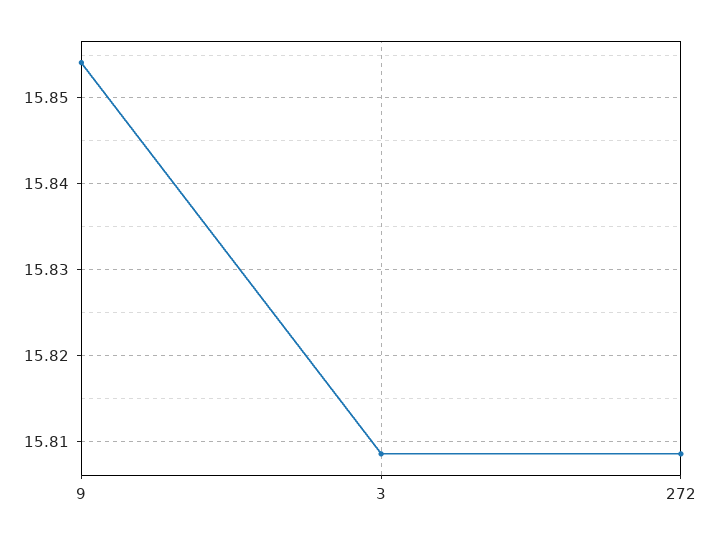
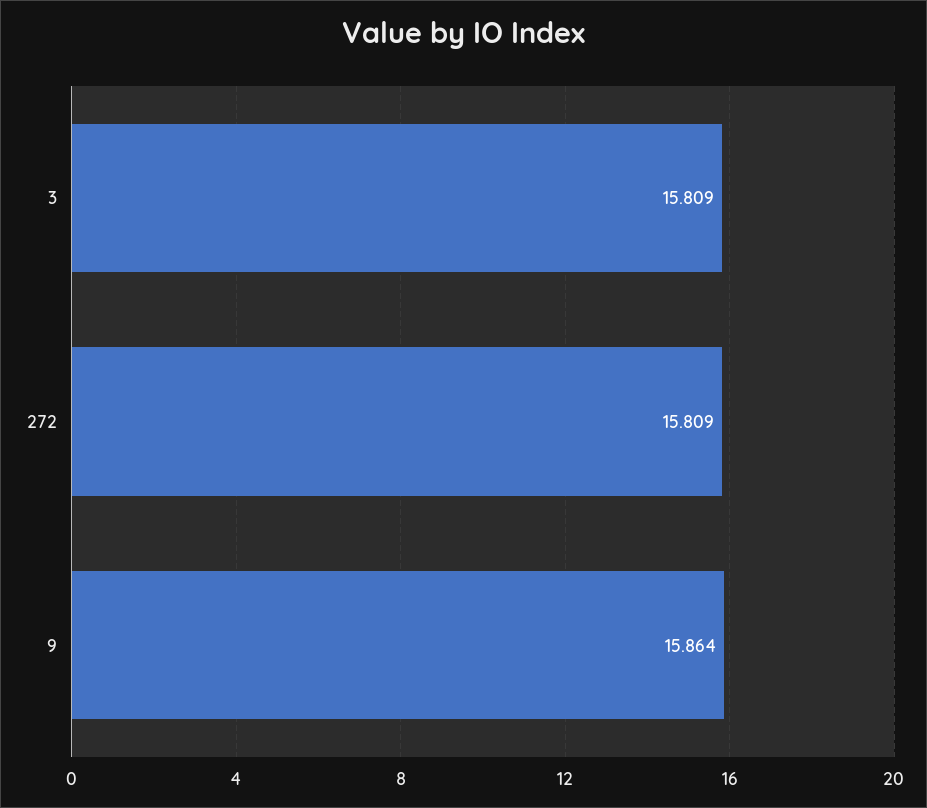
9: 15.854 -> 15.864

